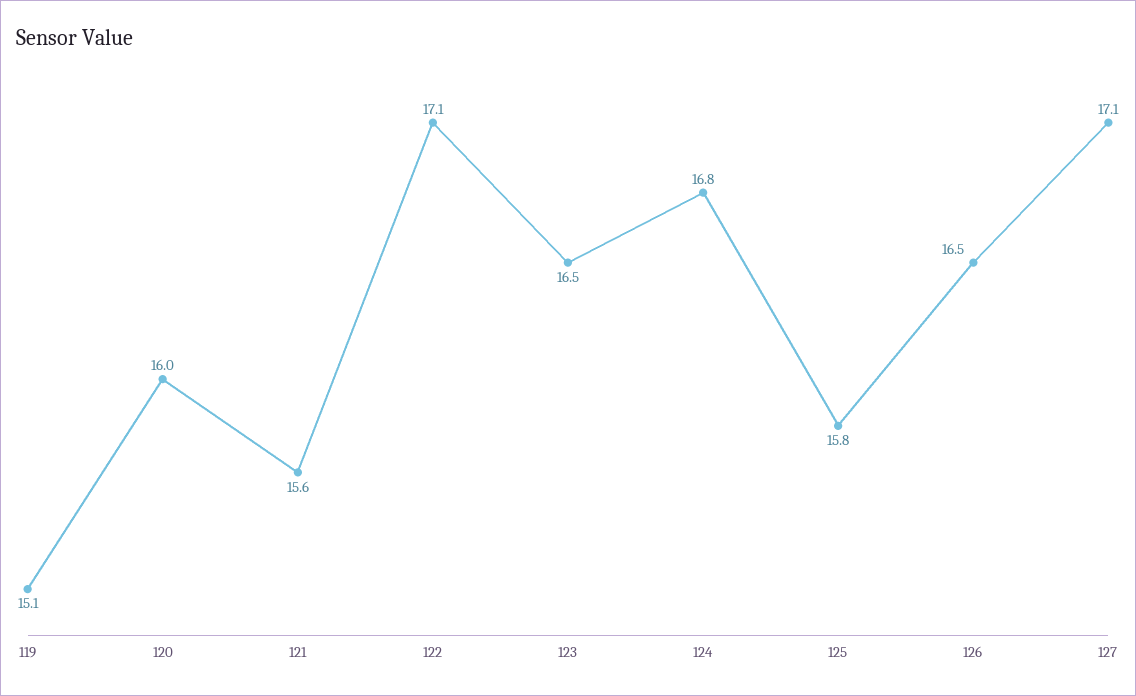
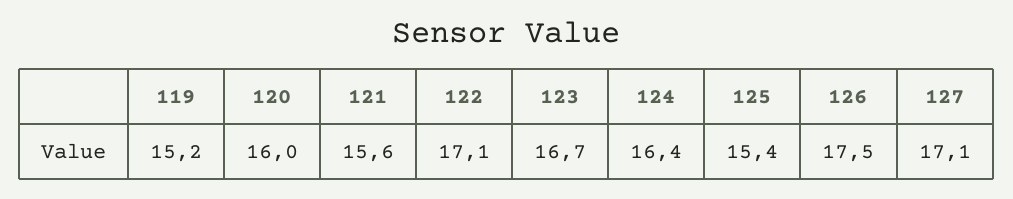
119: 15.1 -> 15.2
123: 16.5 -> 16.7
124: 16.8 -> 16.4
125: 15.8 -> 15.4
126: 16.5 -> 17.5

